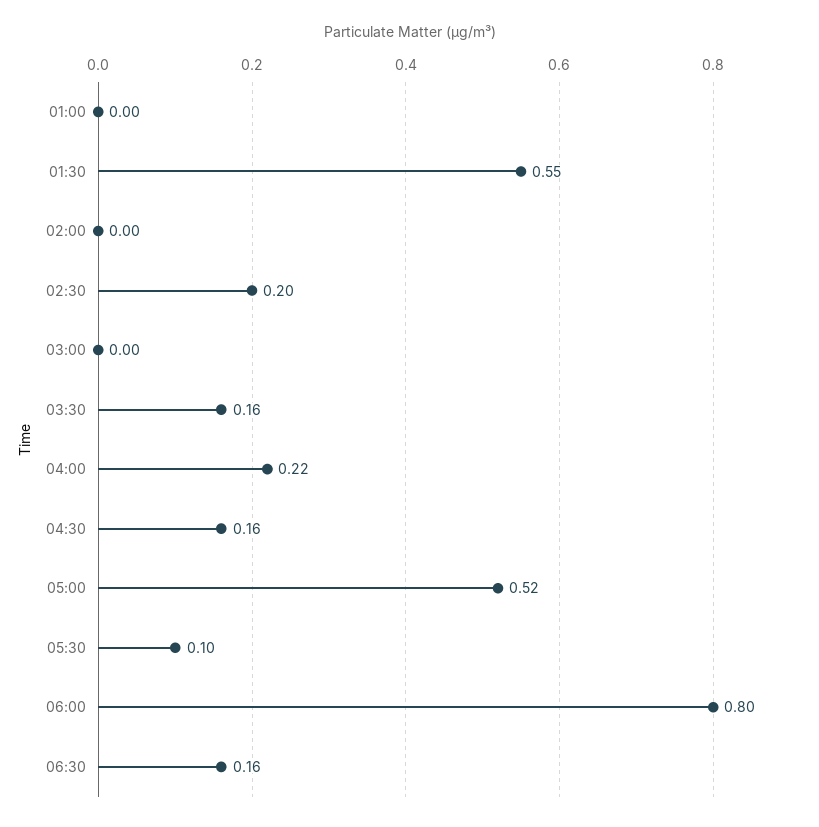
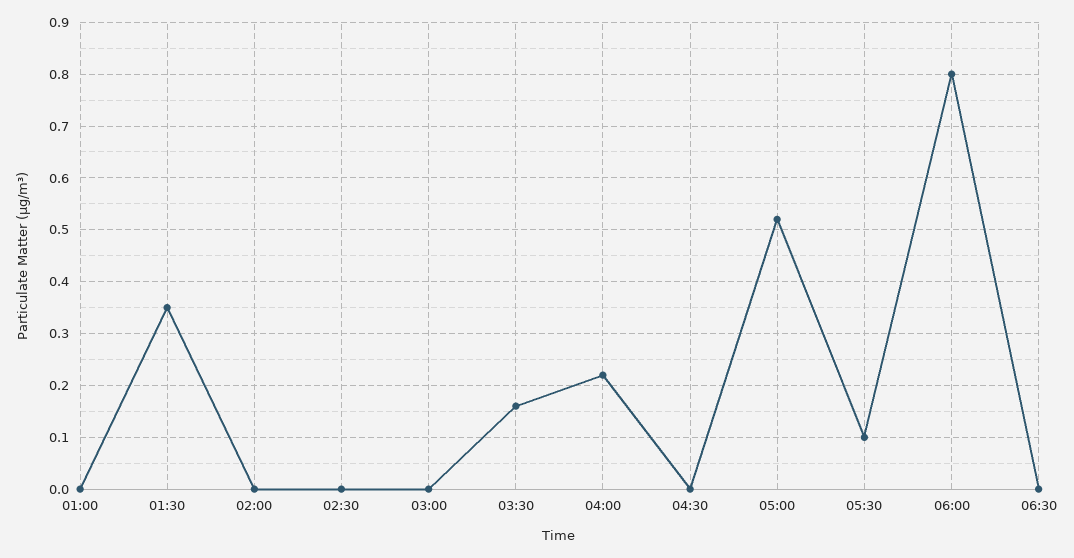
01:30: 0.55 -> 0.35
02:30: 0.2 -> 0
04:30: 0.16 -> 0
06:30: 0.16 -> 0

